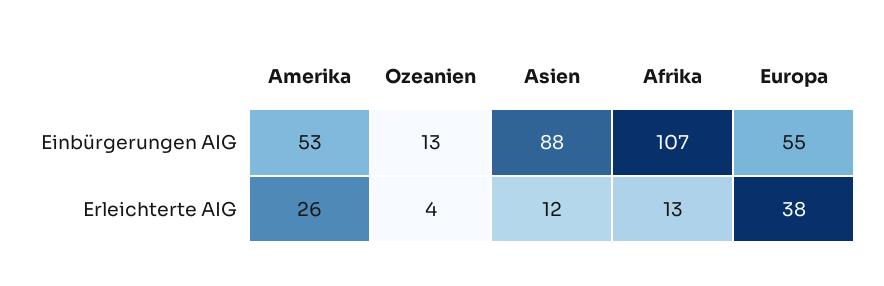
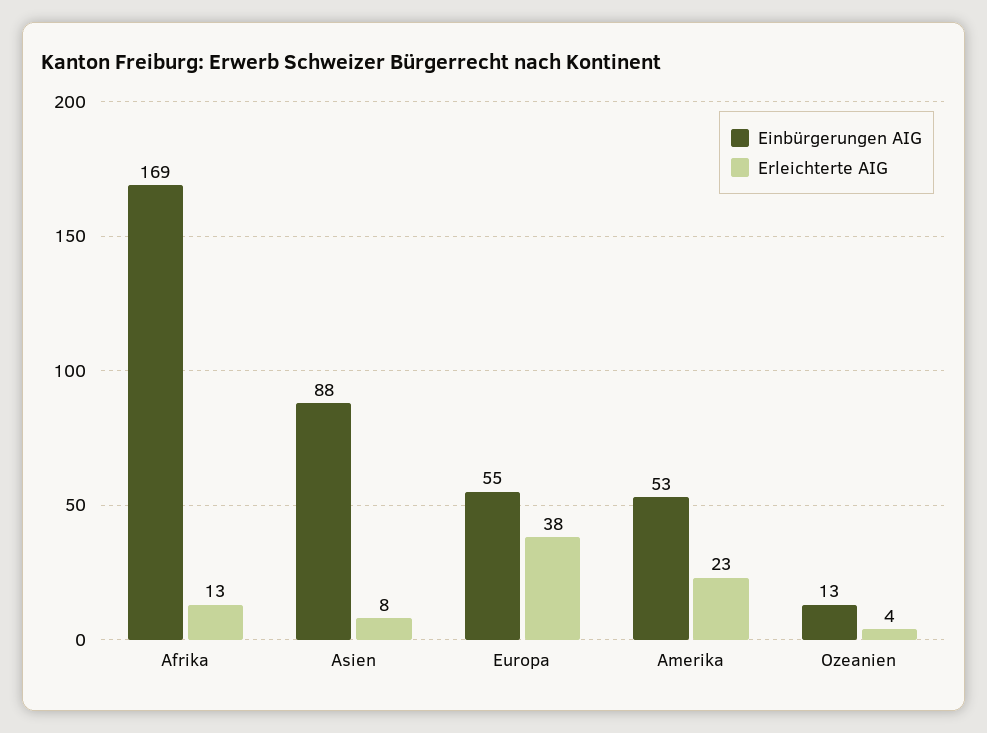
Einbürgerungen AIG, Afrika: 107 -> 169
Erleichterte AIG, Amerika: 26 -> 23
Erleichterte AIG, Asien: 12 -> 8

